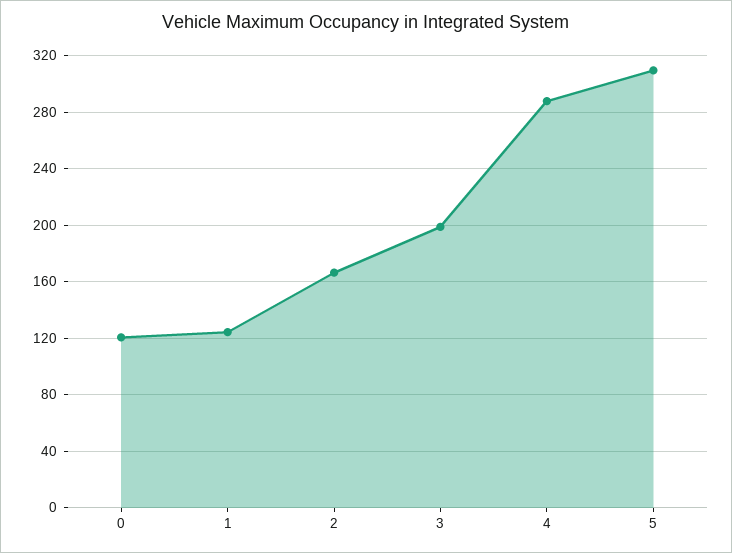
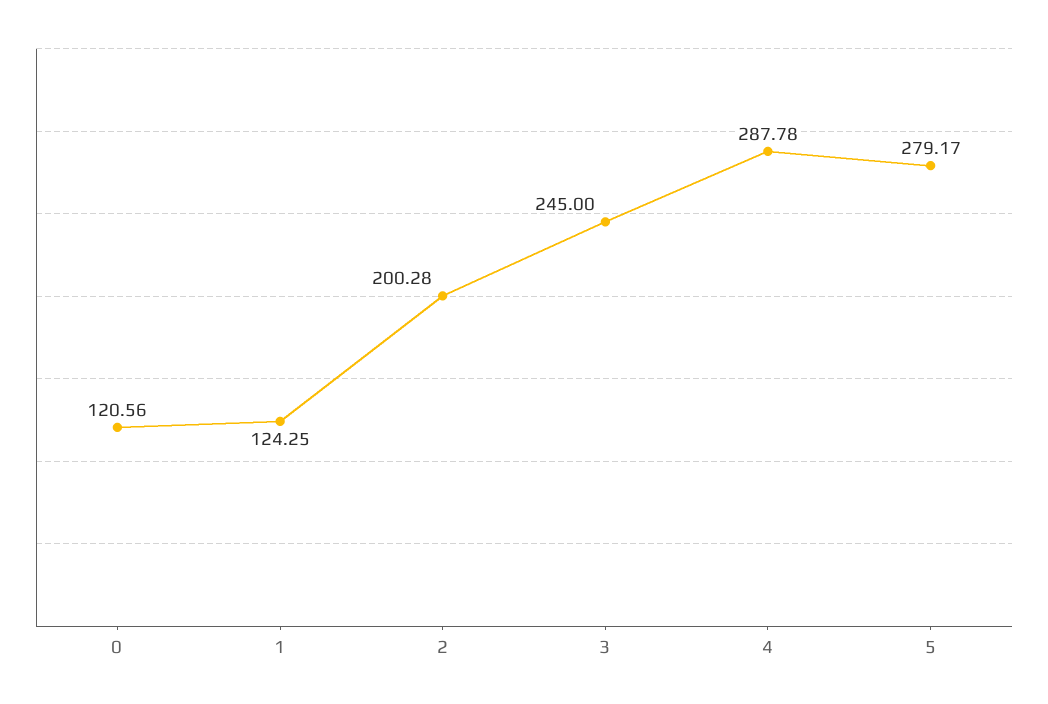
2: 165 -> 200.28
3: 200 -> 245
5: 310 -> 279.17

